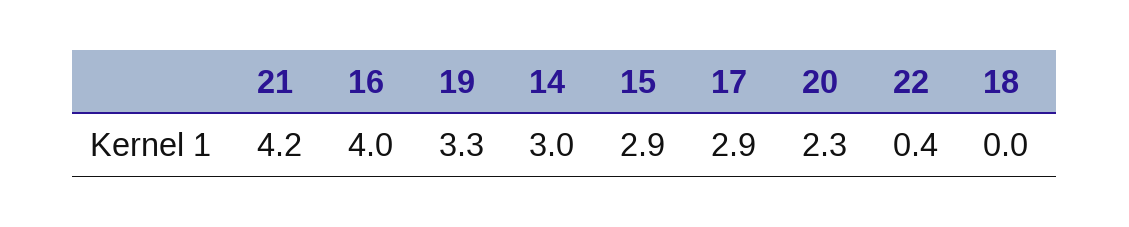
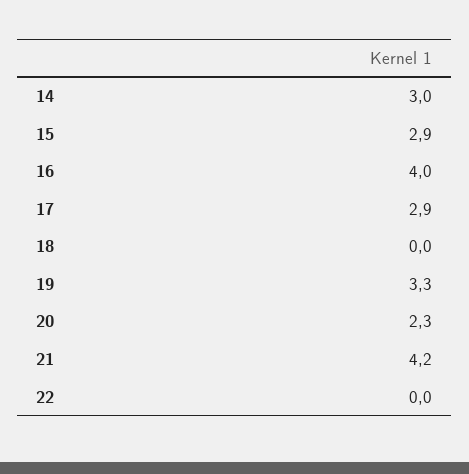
22: 0.4 -> 0

